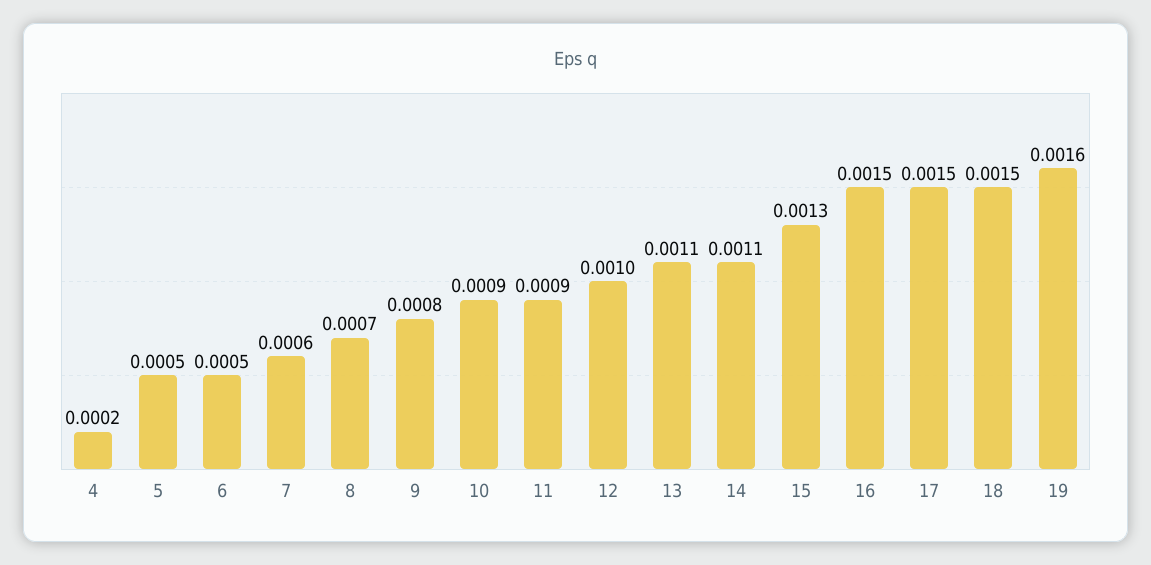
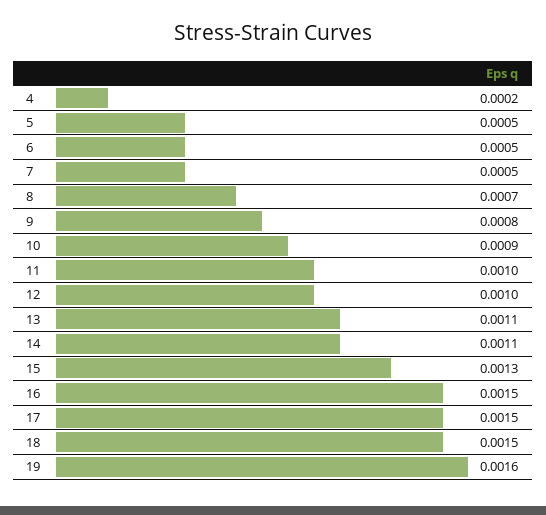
7: 0.0006 -> 0.0005
11: 0.0009 -> 0.001

